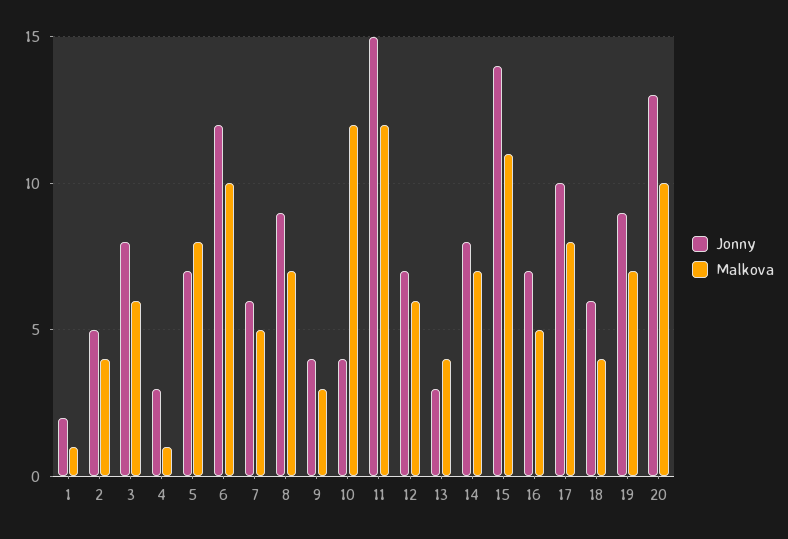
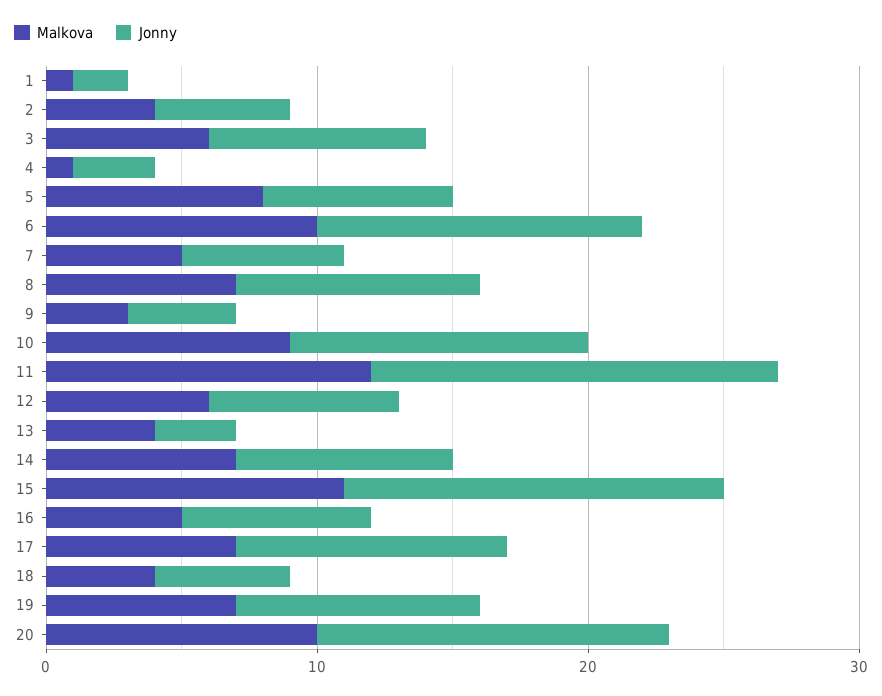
Jonny, 10: 4 -> 11
Malkova, 10: 12 -> 9
Malkova, 17: 8 -> 7
Jonny, 18: 6 -> 5

